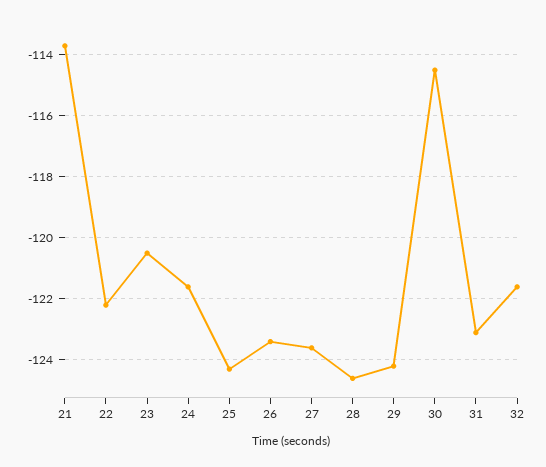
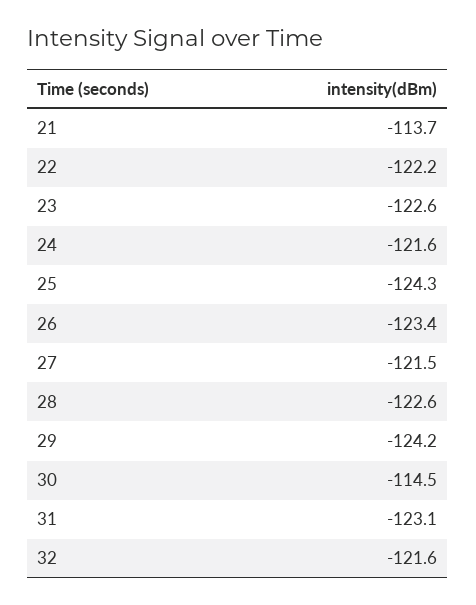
23: -120.5 -> -122.6
27: -123.5 -> -121.5
28: -124.5 -> -122.6

